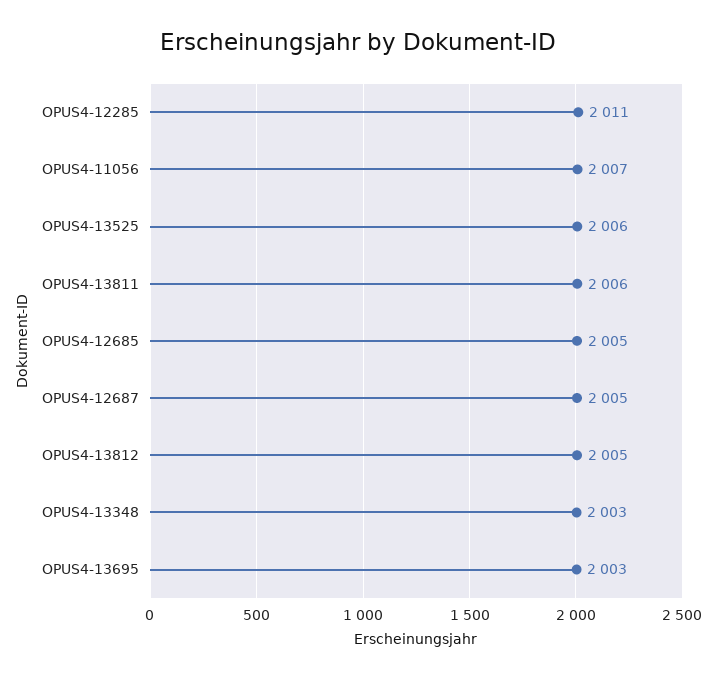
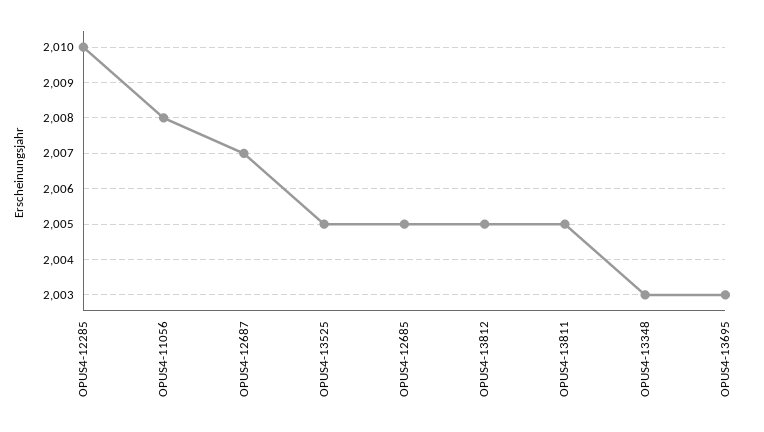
OPUS4-12285: 2011 -> 2010
OPUS4-11056: 2007 -> 2008
OPUS4-13525: 2006 -> 2005
OPUS4-13811: 2006 -> 2005
OPUS4-12687: 2005 -> 2007

